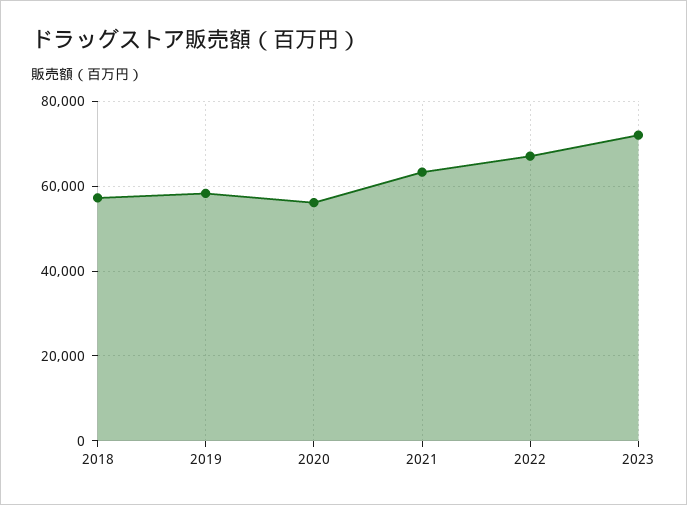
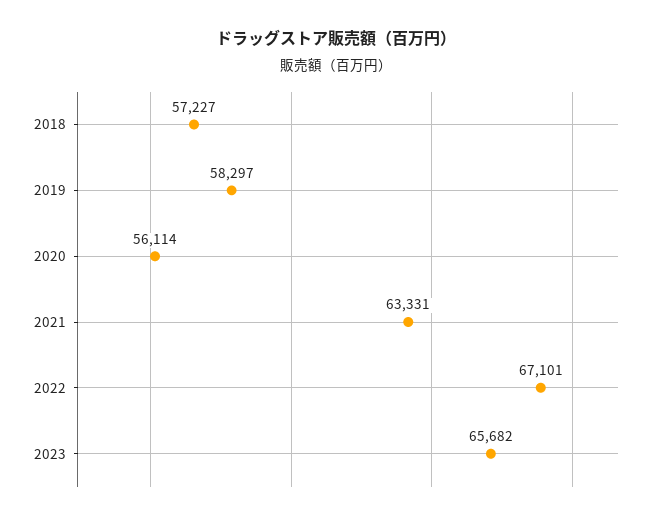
2023: 72000 -> 65682

